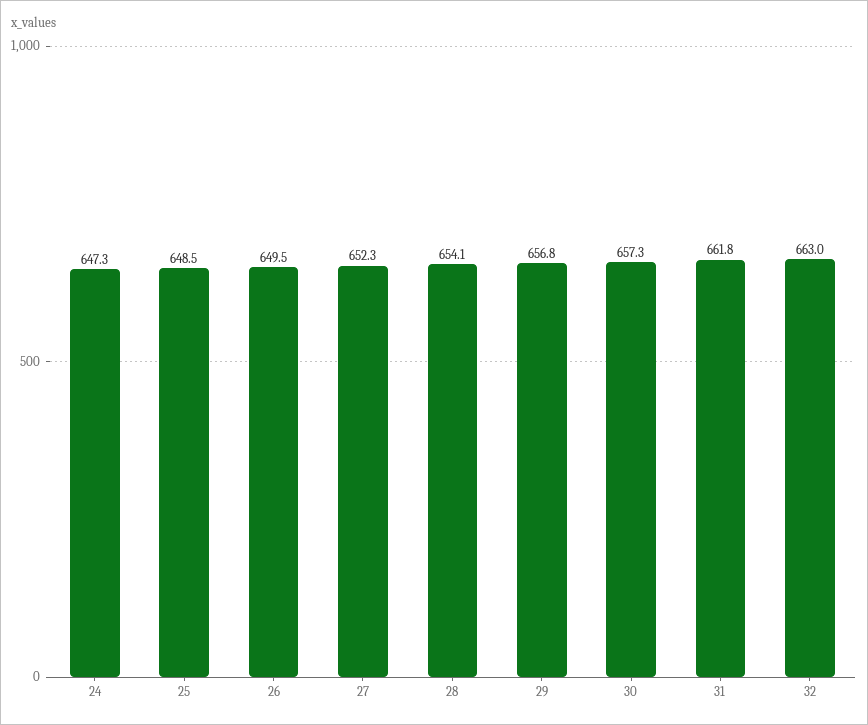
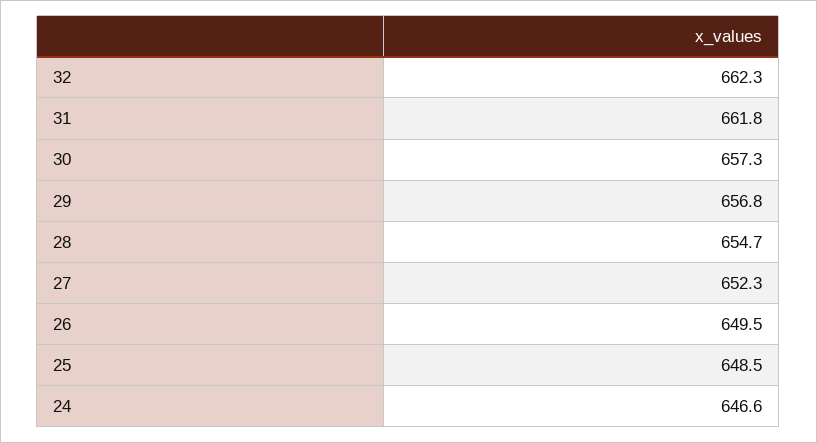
24: 647.3 -> 646.6
28: 654.1 -> 654.7
32: 663 -> 662.3

